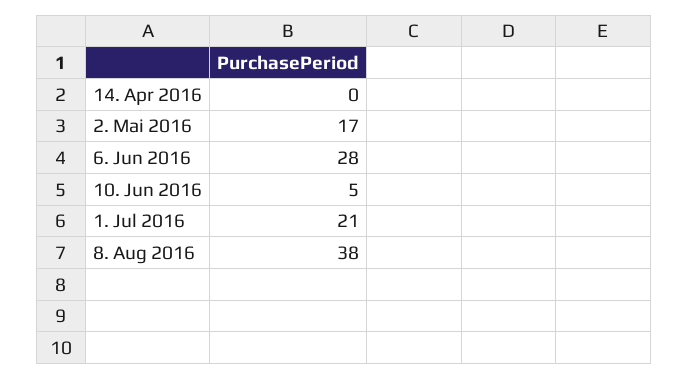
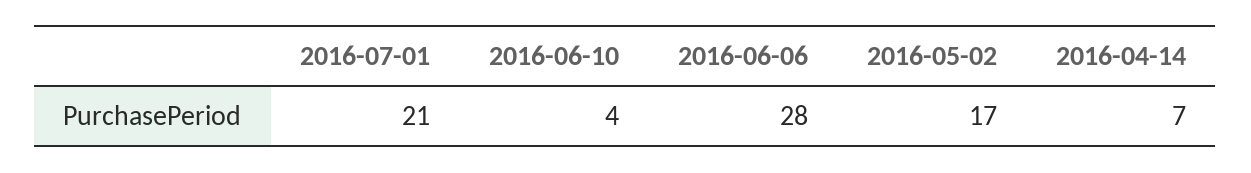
14. Apr 2016: 0 -> 7
10. Jun 2016: 5 -> 4
8. Aug 2016: 38 -> none

